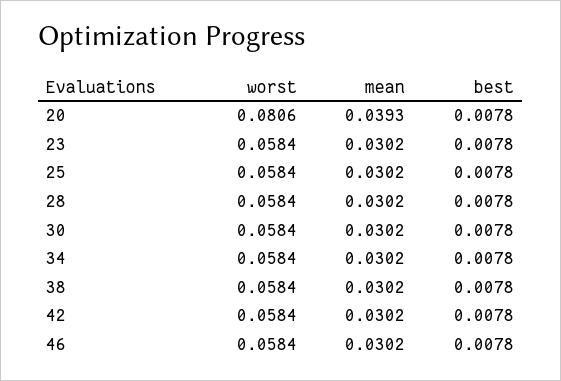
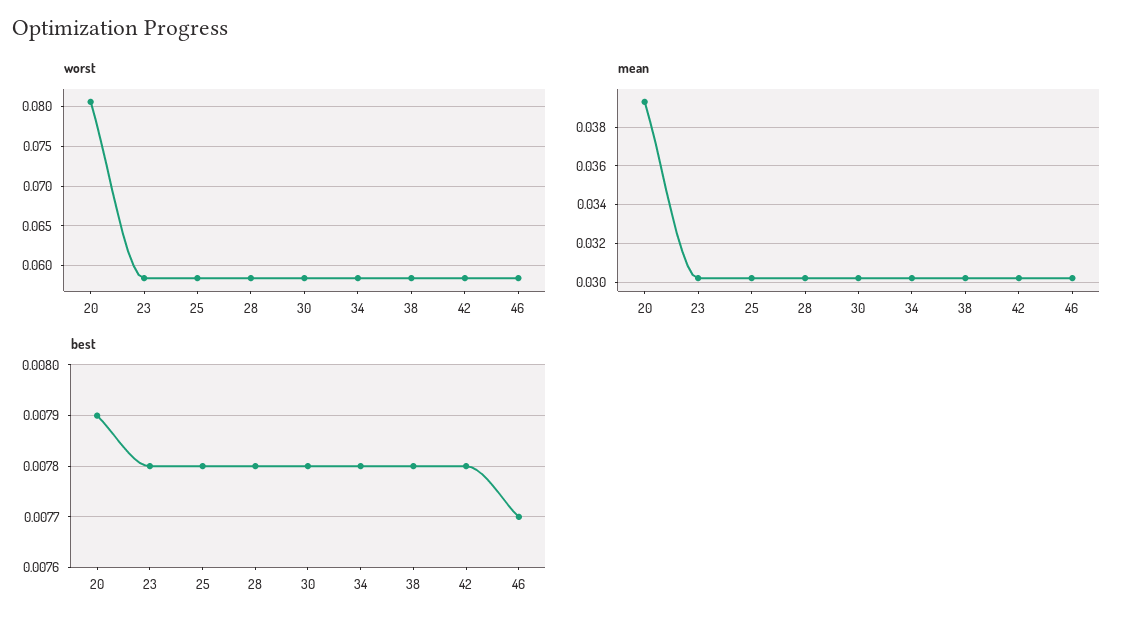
best, 20: 0.0078 -> 0.0079
best, 46: 0.0078 -> 0.0077

